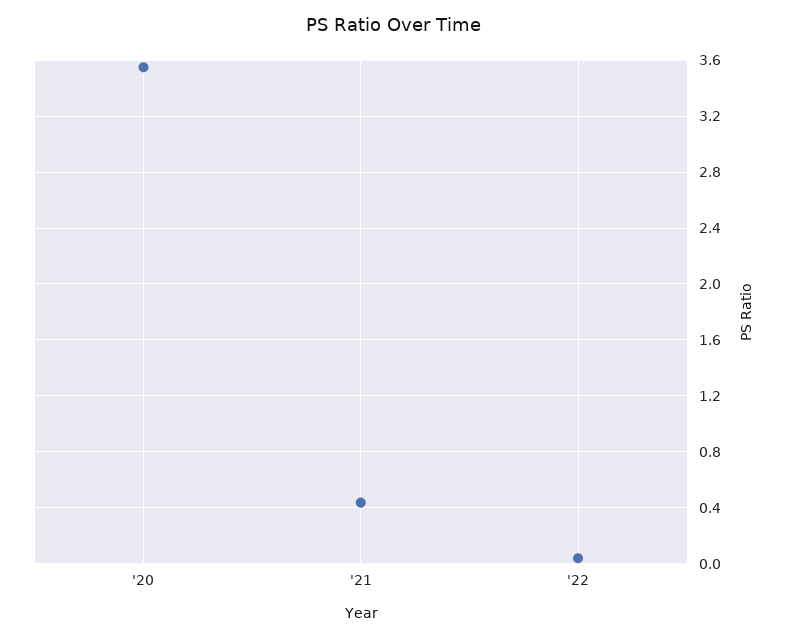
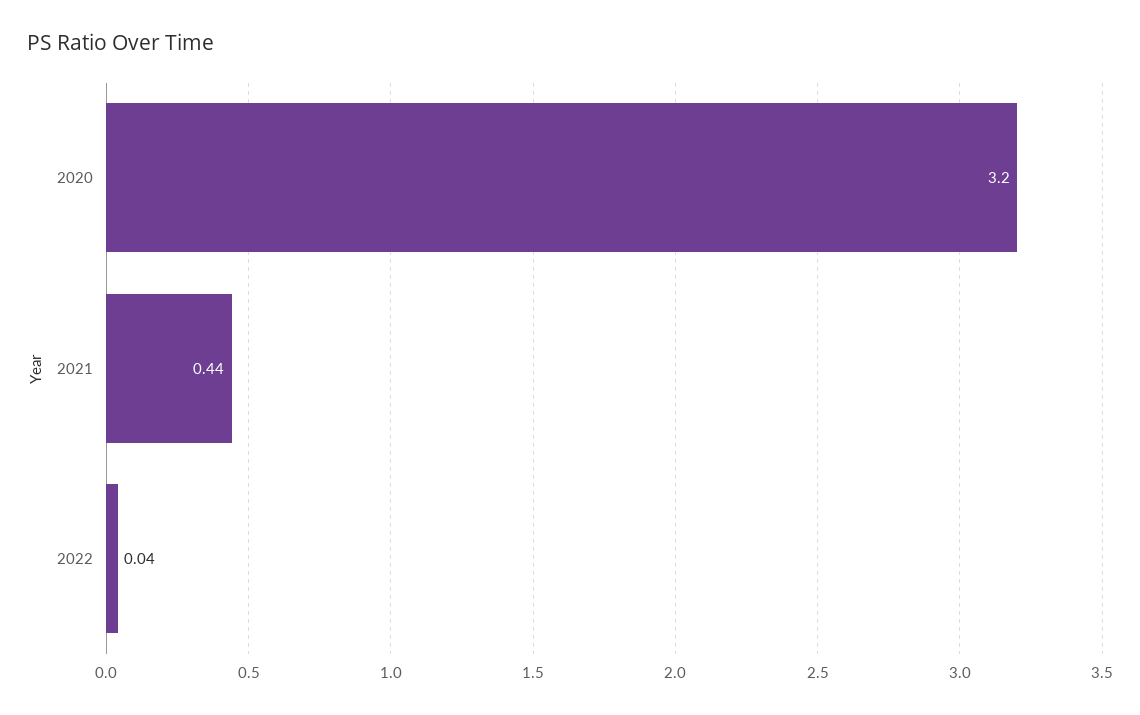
'20: 3.55 -> 3.2

